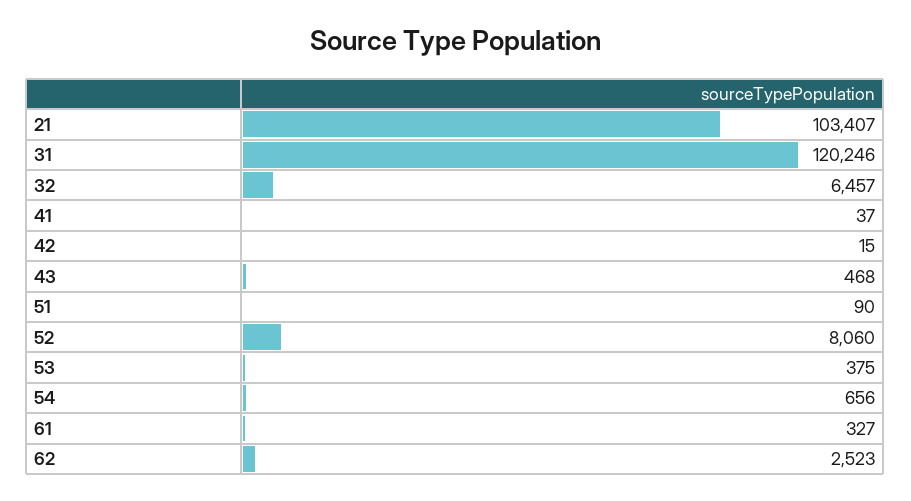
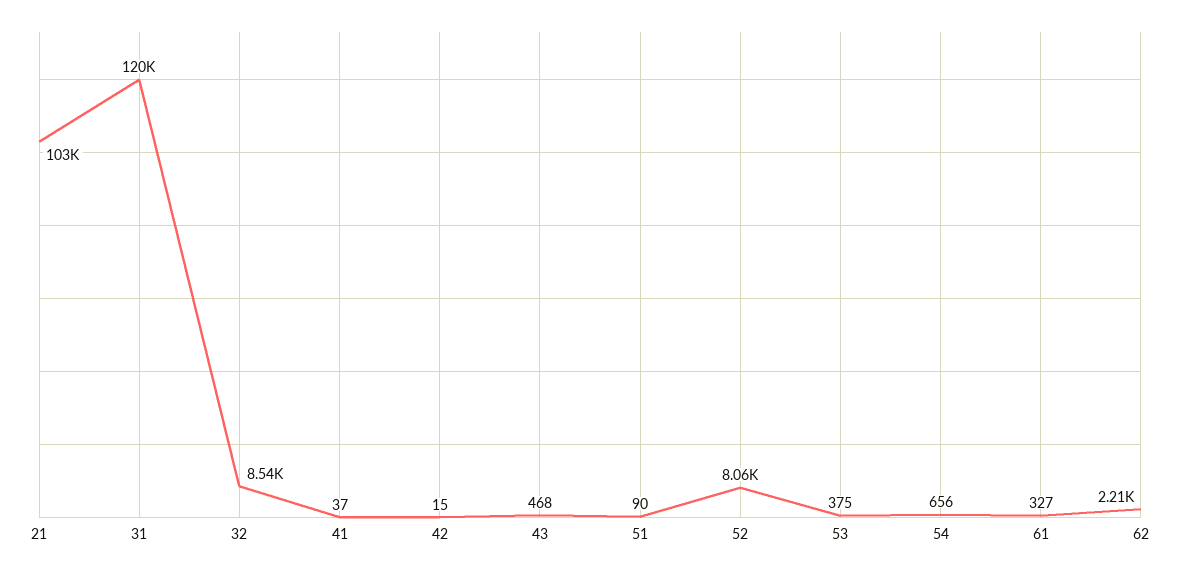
32: 6457 -> 8540
62: 2523 -> 2210

